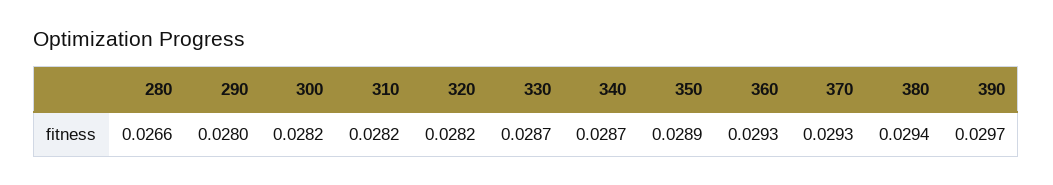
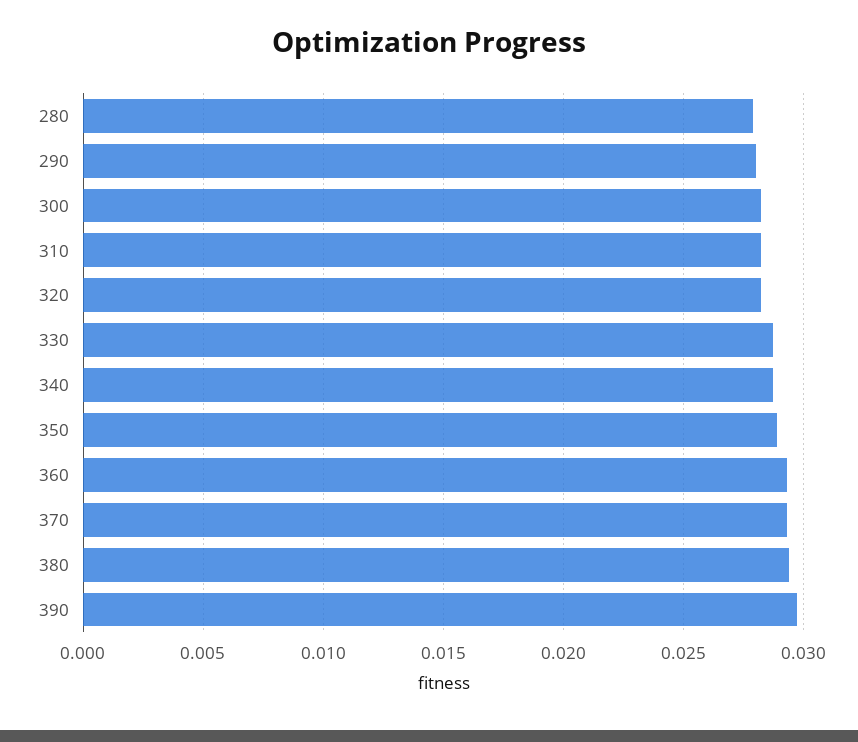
280: 0.0266 -> 0.028

